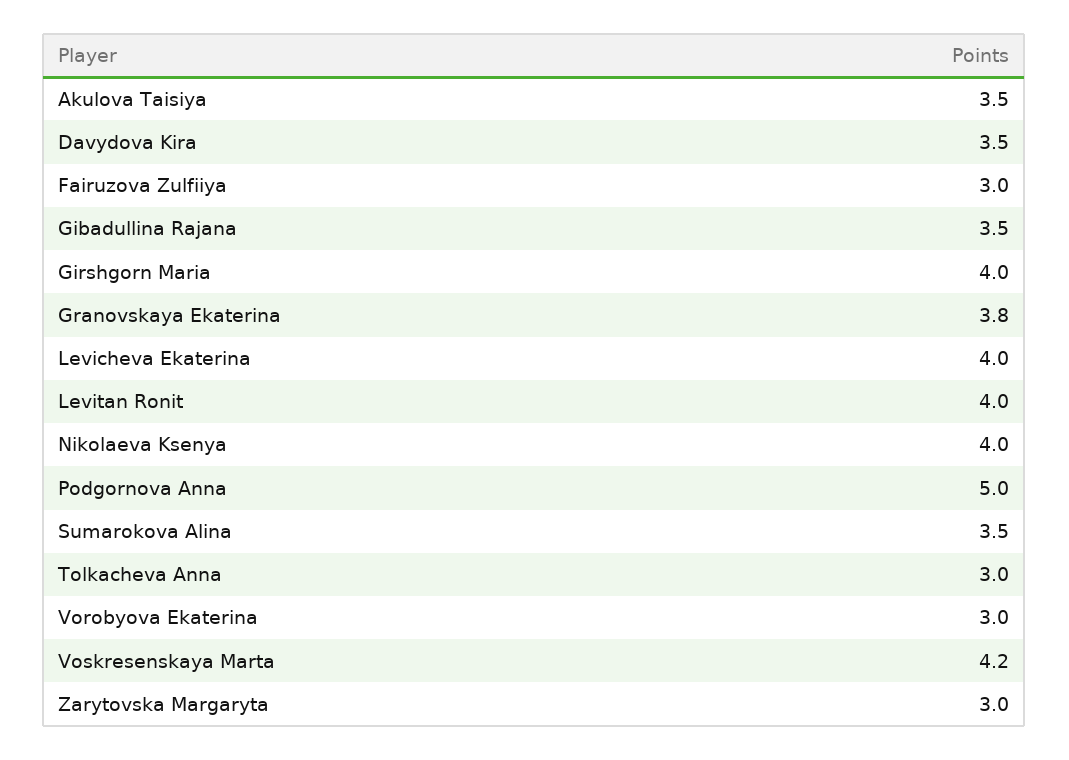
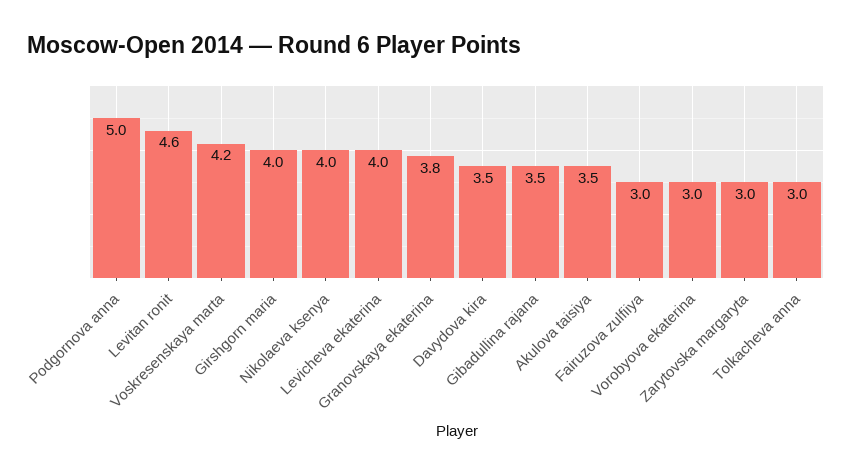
Levitan Ronit: 4 -> 4.6
Sumarokova Alina: 3.5 -> none

